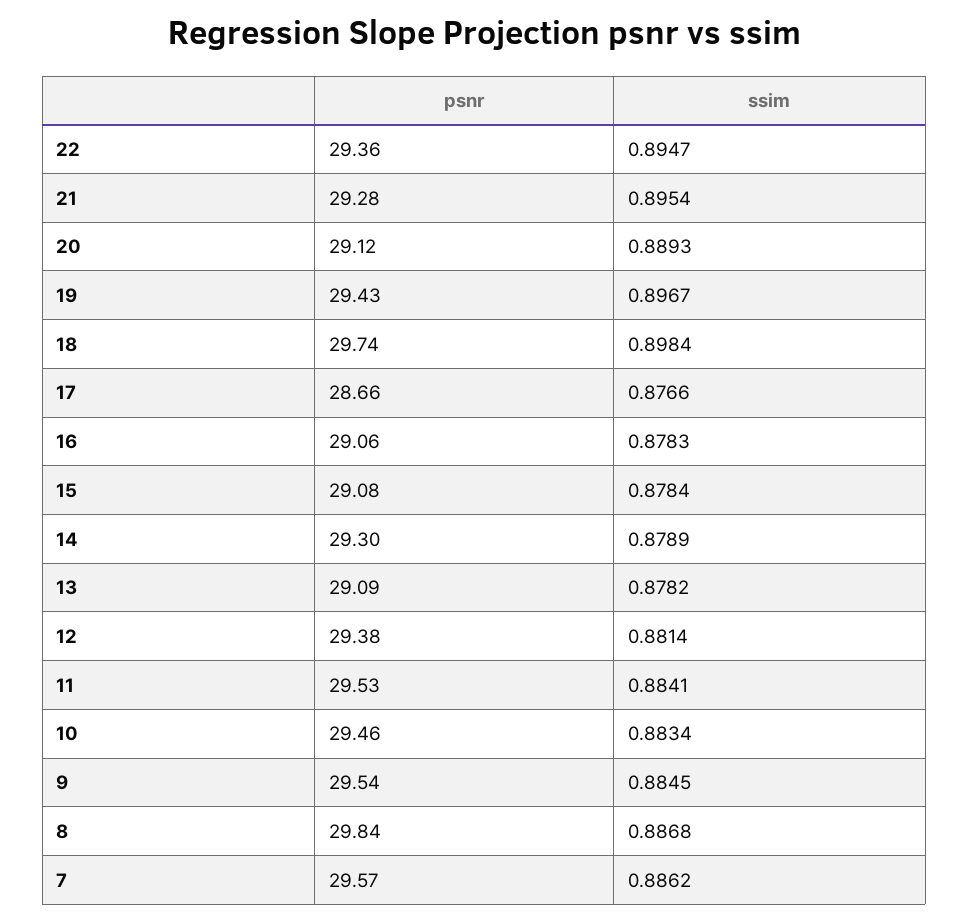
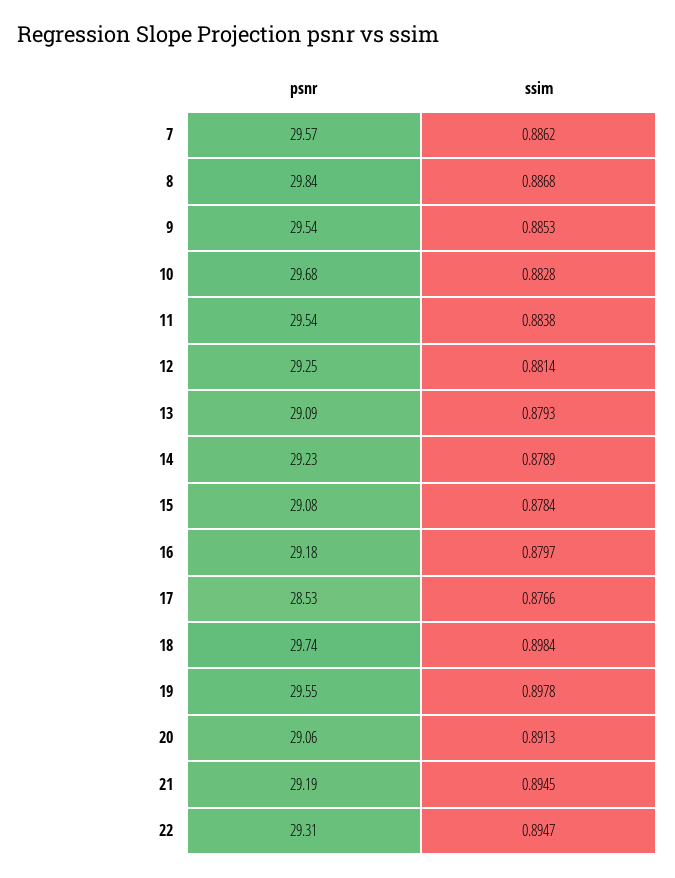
psnr, 22: 29.36 -> 29.31
psnr, 21: 29.28 -> 29.19
ssim, 21: 0.8954 -> 0.8945
psnr, 20: 29.12 -> 29.06
ssim, 20: 0.8893 -> 0.8913
psnr, 19: 29.43 -> 29.55
ssim, 19: 0.8967 -> 0.8978
psnr, 17: 28.66 -> 28.53
psnr, 16: 29.06 -> 29.18
ssim, 16: 0.8783 -> 0.8797
psnr, 14: 29.3 -> 29.23
ssim, 13: 0.8782 -> 0.8793
psnr, 12: 29.38 -> 29.25
psnr, 11: 29.53 -> 29.54
ssim, 11: 0.8841 -> 0.8838
psnr, 10: 29.46 -> 29.68
ssim, 10: 0.8834 -> 0.8828
ssim, 9: 0.8845 -> 0.8853

